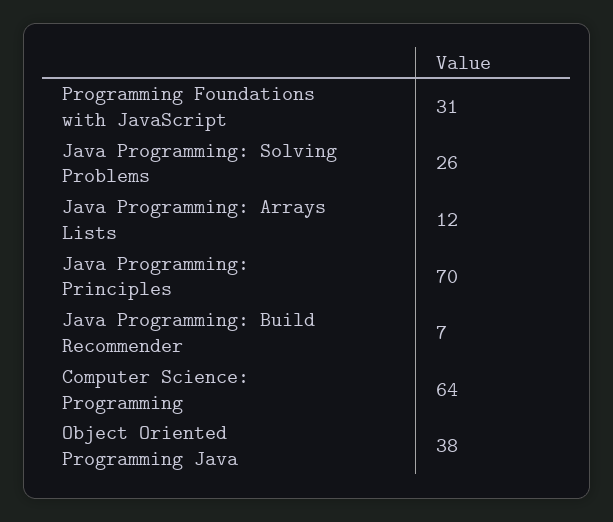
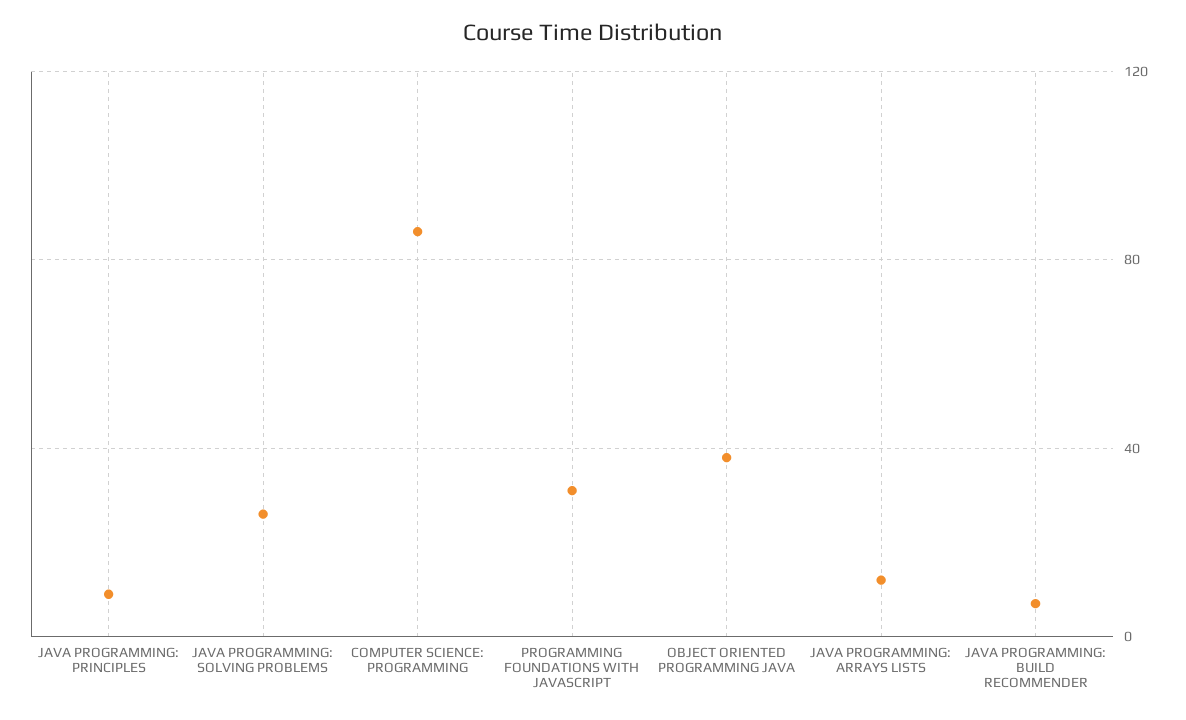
Java Programming: Principles: 70 -> 10
Computer Science: Programming: 64 -> 85

